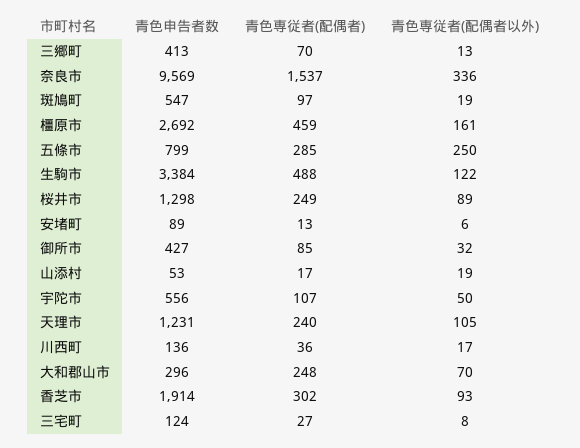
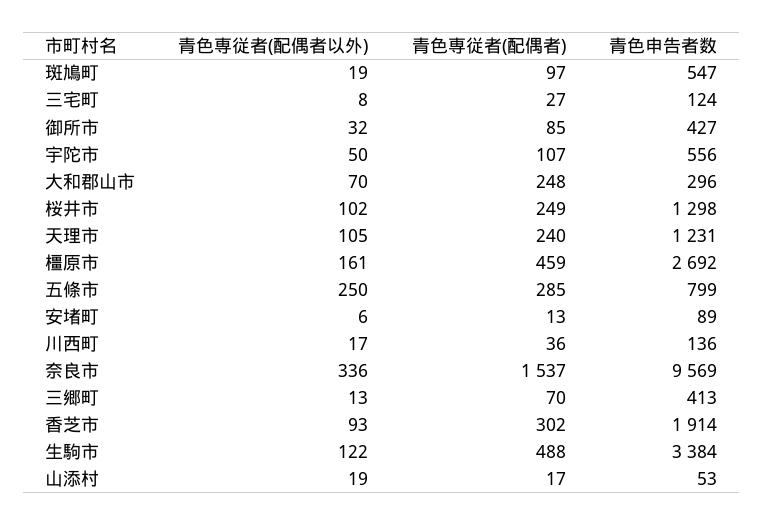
青色専従者(配偶者以外), 桜井市: 89 -> 102

